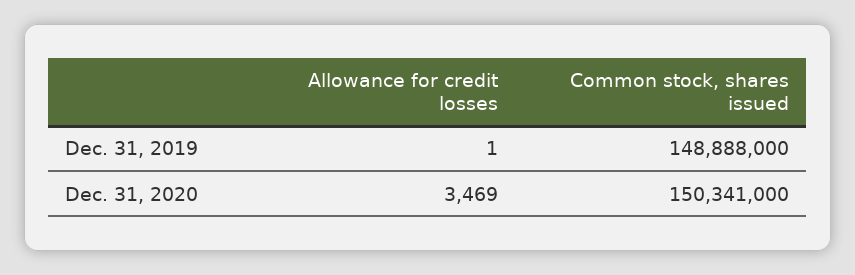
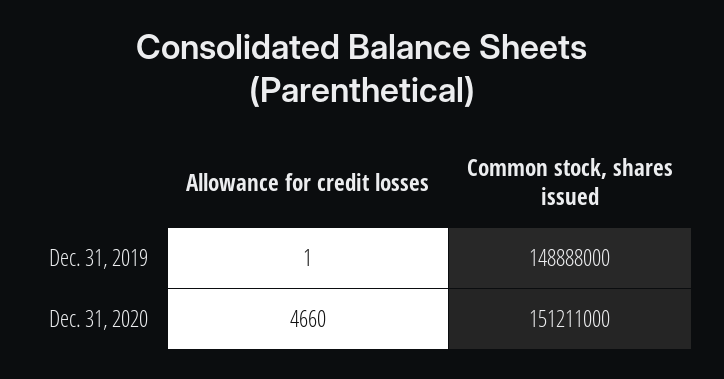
Allowance for credit losses, Dec. 31, 2020: 3469 -> 4660
Common stock, shares issued, Dec. 31, 2020: 150341000 -> 151211000

